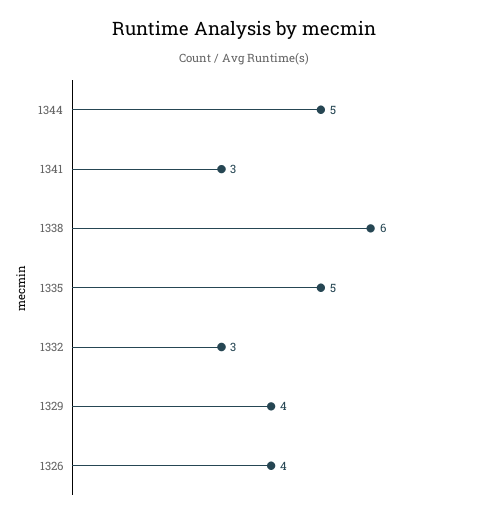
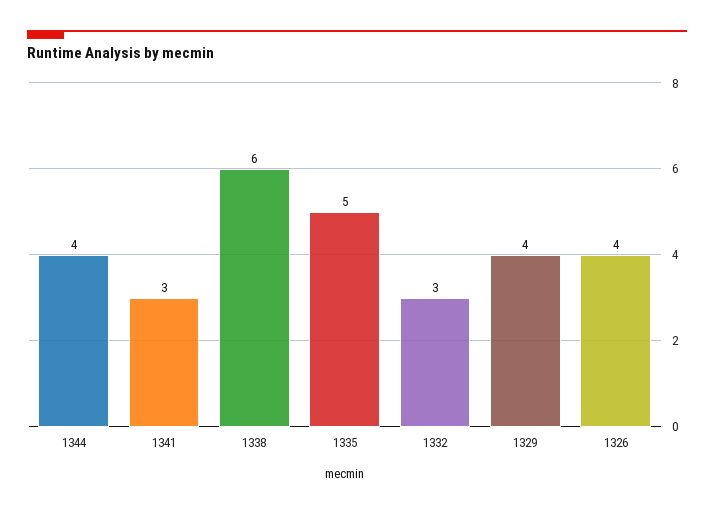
1344: 5 -> 4

